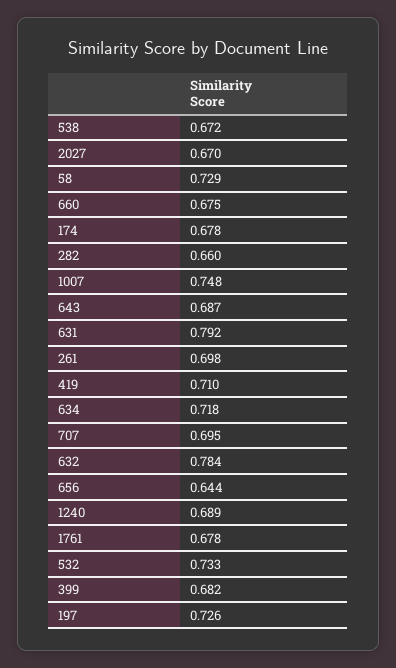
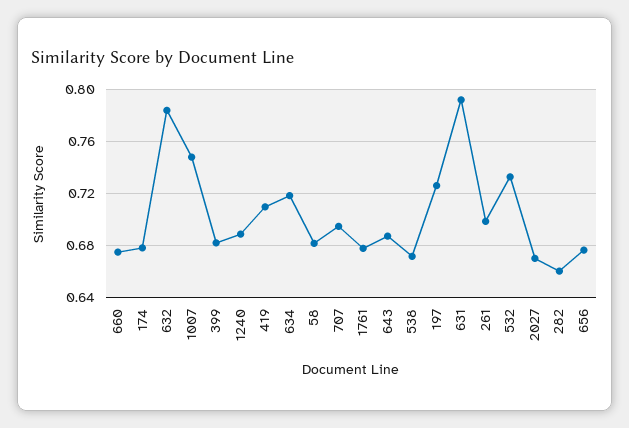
58: 0.729 -> 0.68
656: 0.644 -> 0.675

